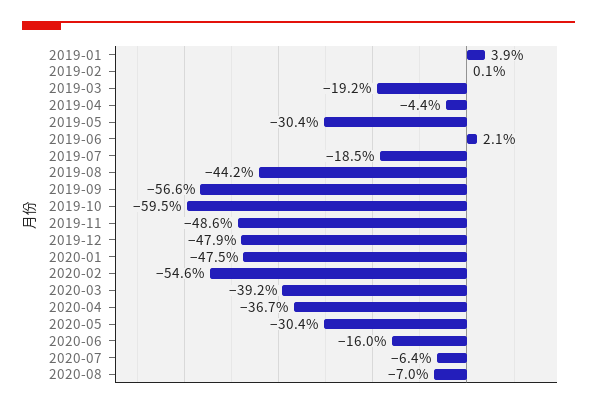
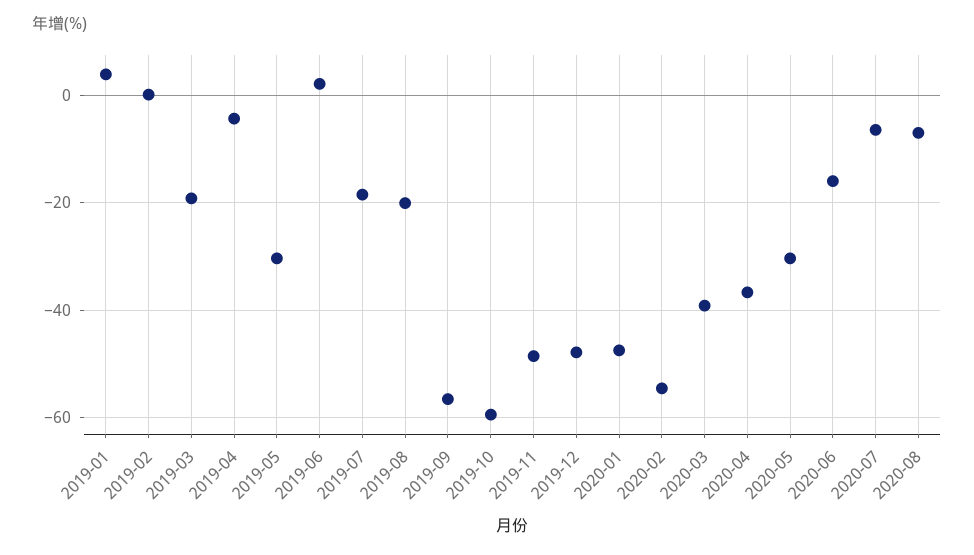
2019-08: -44.2 -> -20

